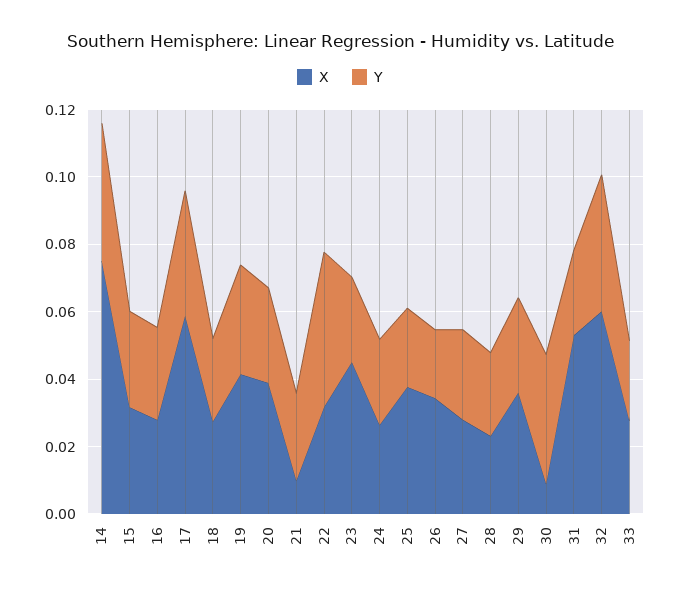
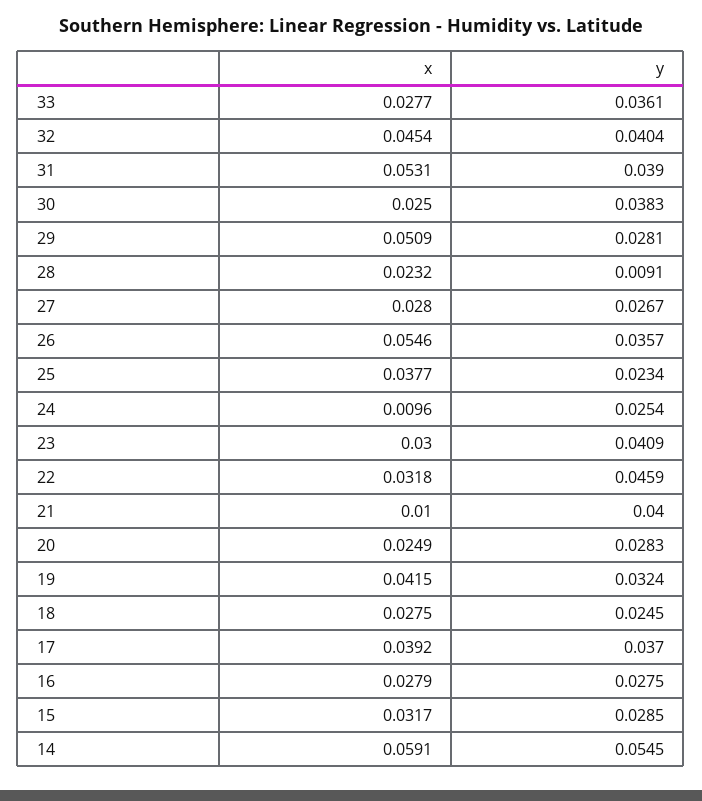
X, 14: 0.075 -> 0.0591
Y, 14: 0.04 -> 0.0545
X, 17: 0.06 -> 0.0392
X, 20: 0.04 -> 0.0249
Y, 21: 0.025 -> 0.04
X, 23: 0.045 -> 0.03
Y, 23: 0.025 -> 0.0409
X, 24: 0.025 -> 0.0096
X, 26: 0.035 -> 0.0546
Y, 26: 0.02 -> 0.0357
Y, 28: 0.025 -> 0.0091
X, 29: 0.035 -> 0.0509
X, 30: 0.01 -> 0.025
Y, 31: 0.025 -> 0.039
X, 32: 0.06 -> 0.0454
Y, 33: 0.025 -> 0.0361

